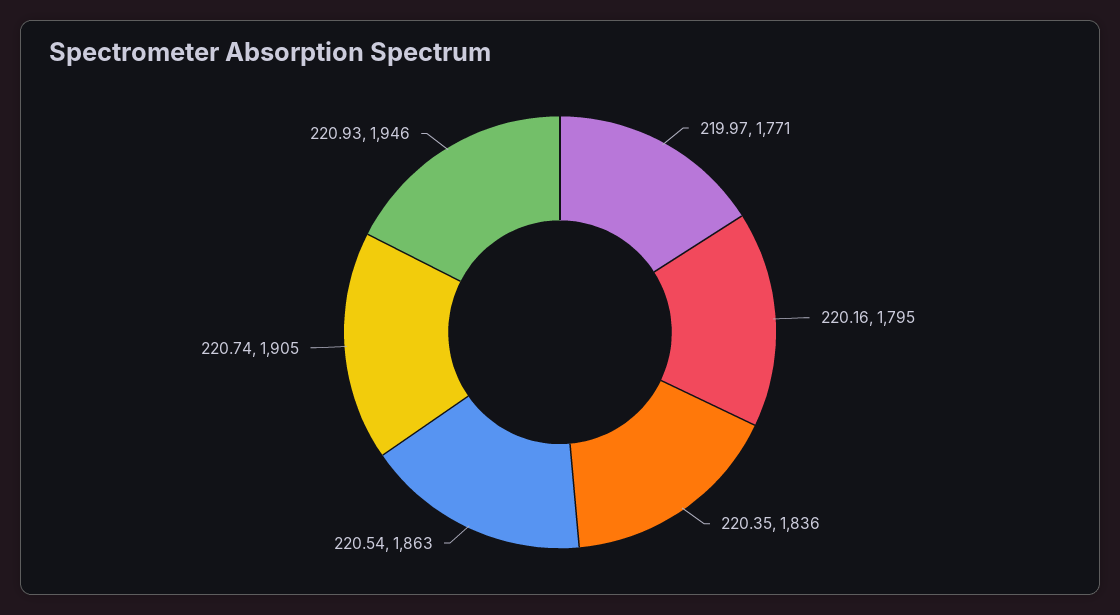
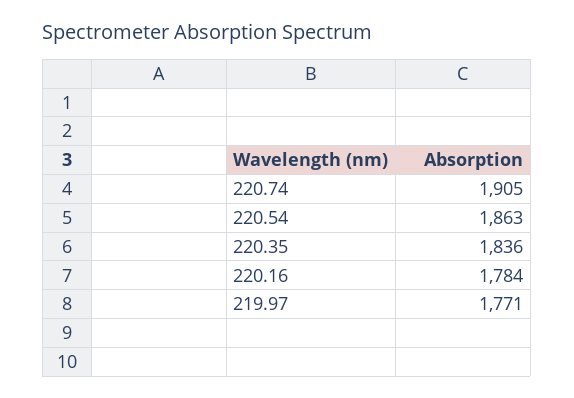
220.16: 1795 -> 1784
220.93: 1946 -> none

